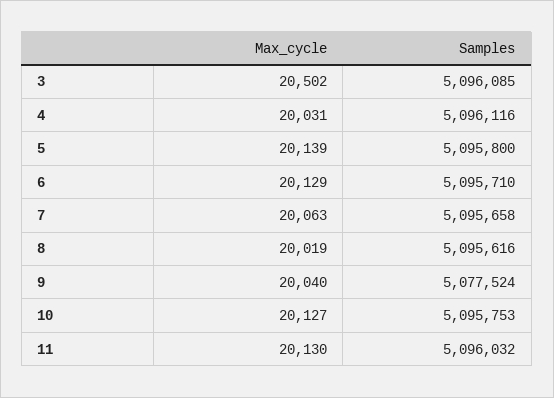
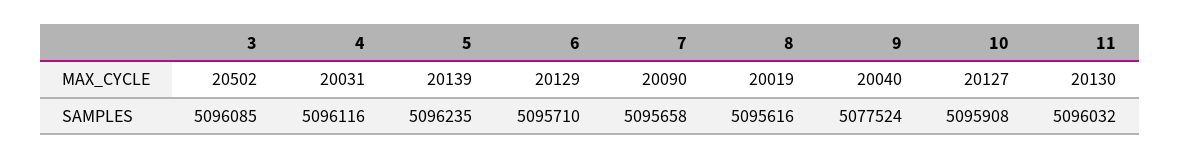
Samples, 5: 5095800 -> 5096235
Max_cycle, 7: 20063 -> 20090
Samples, 10: 5095753 -> 5095908

